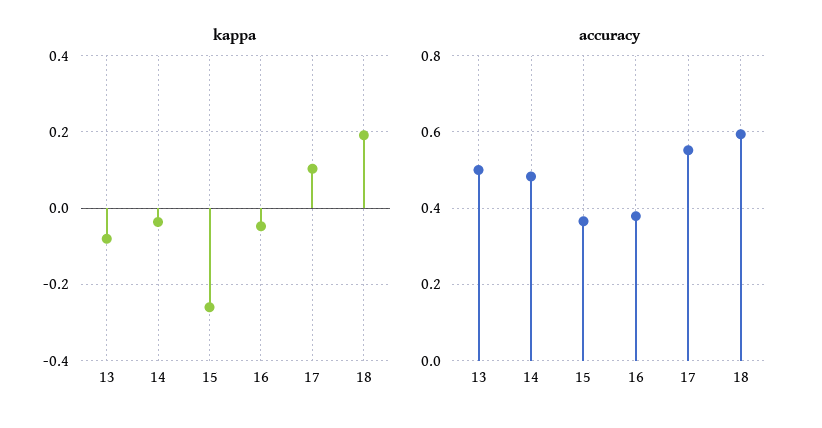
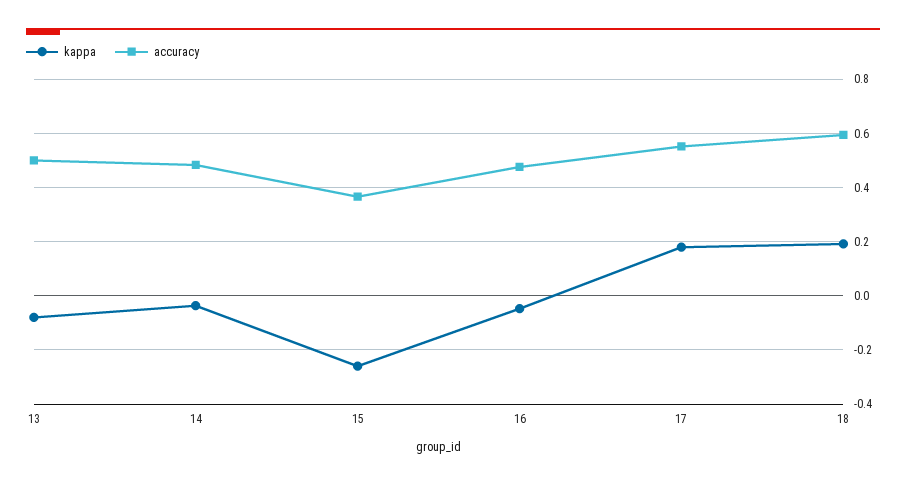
kappa, 17: 0.1 -> 0.175
accuracy, 16: 0.38 -> 0.475

